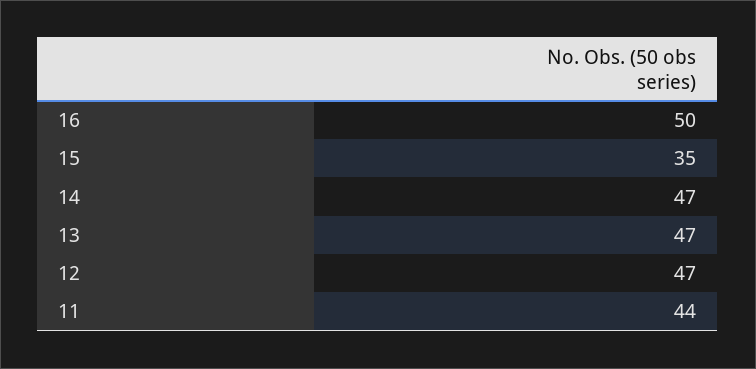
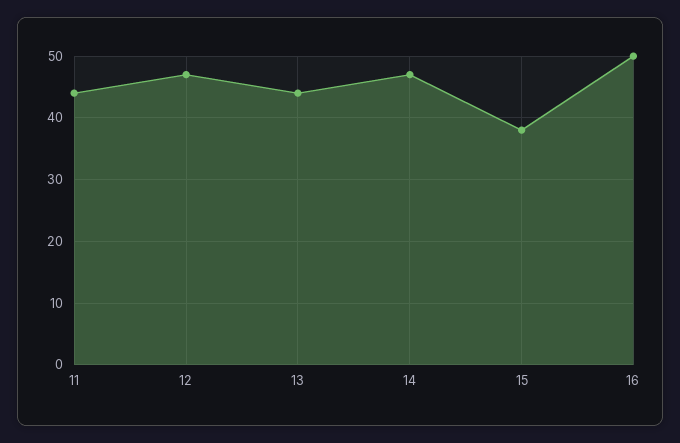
15: 35 -> 38
13: 47 -> 44

